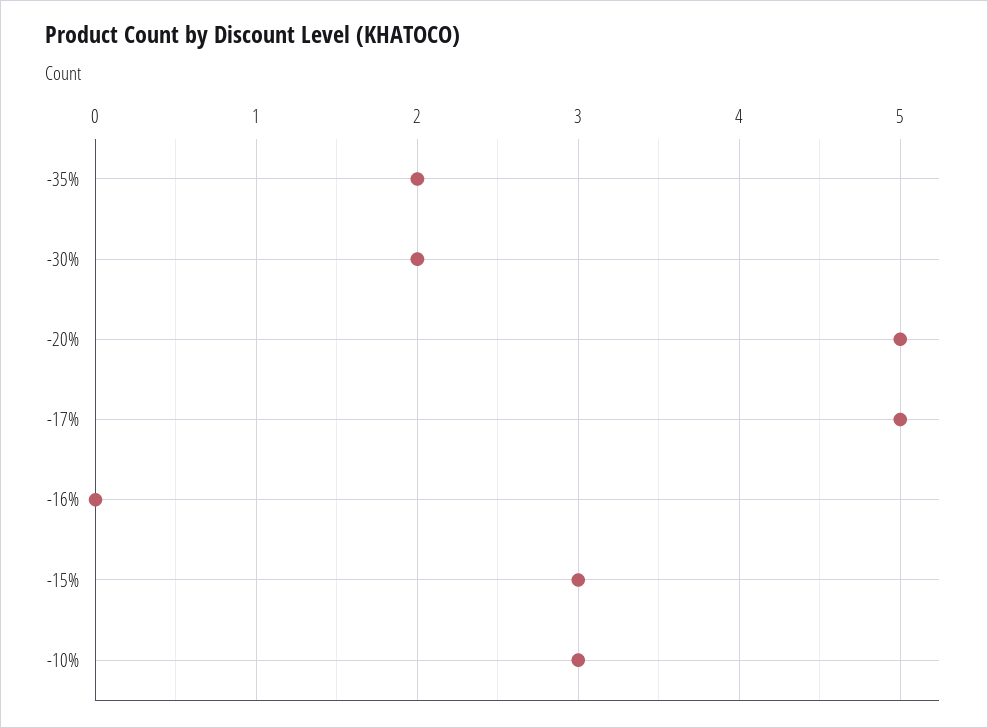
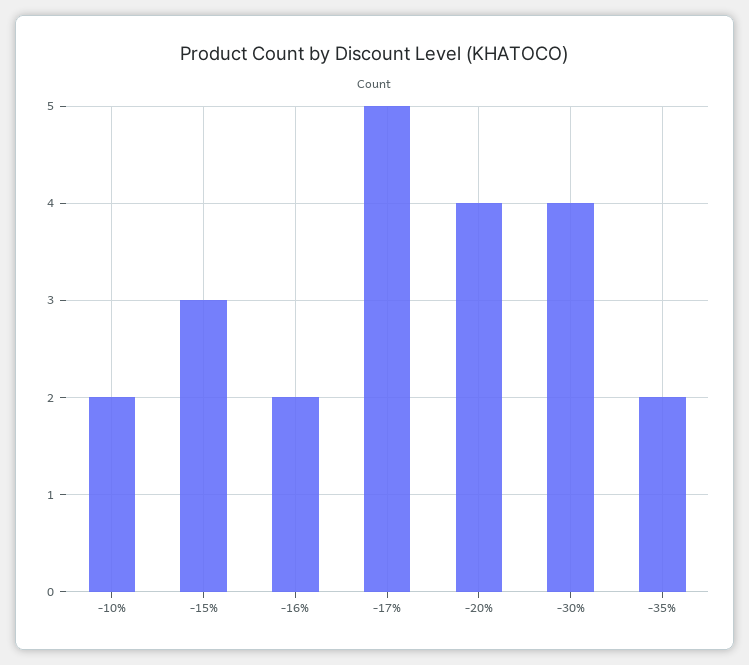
-30%: 2 -> 4
-20%: 5 -> 4
-16%: 0 -> 2
-10%: 3 -> 2

